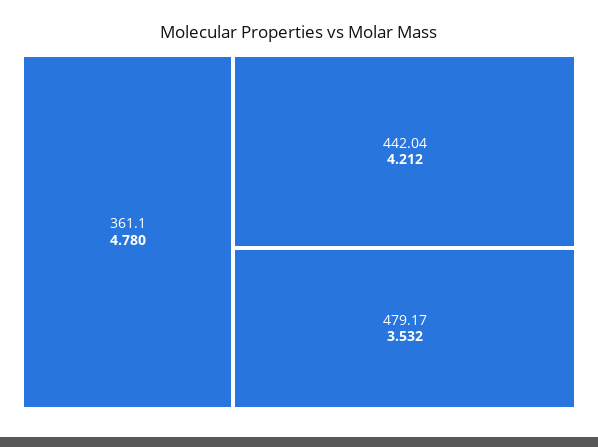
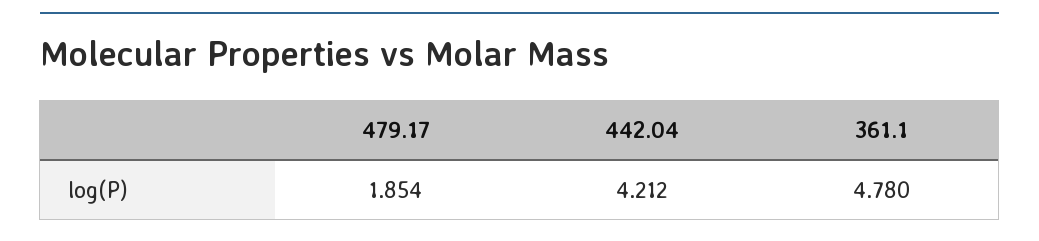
479.17: 3.532 -> 1.854

